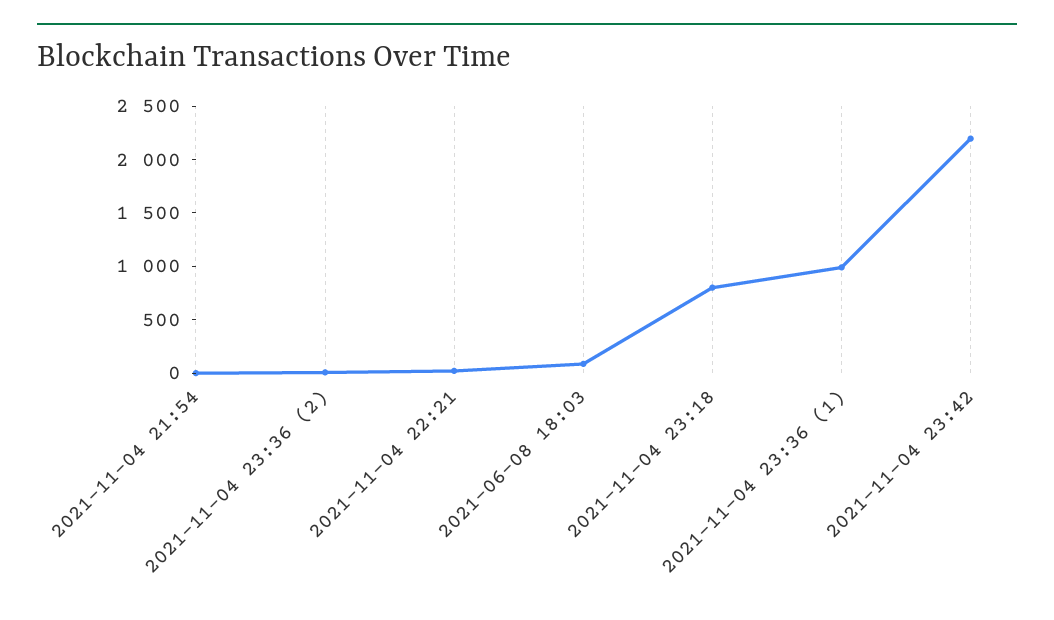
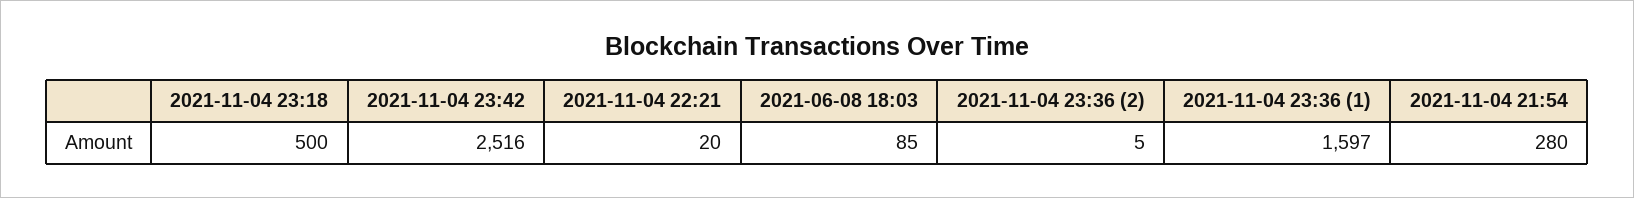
2021-11-04 21:54: 0 -> 280
2021-11-04 23:18: 800 -> 500
2021-11-04 23:36 (1): 1000 -> 1597
2021-11-04 23:42: 2200 -> 2516

